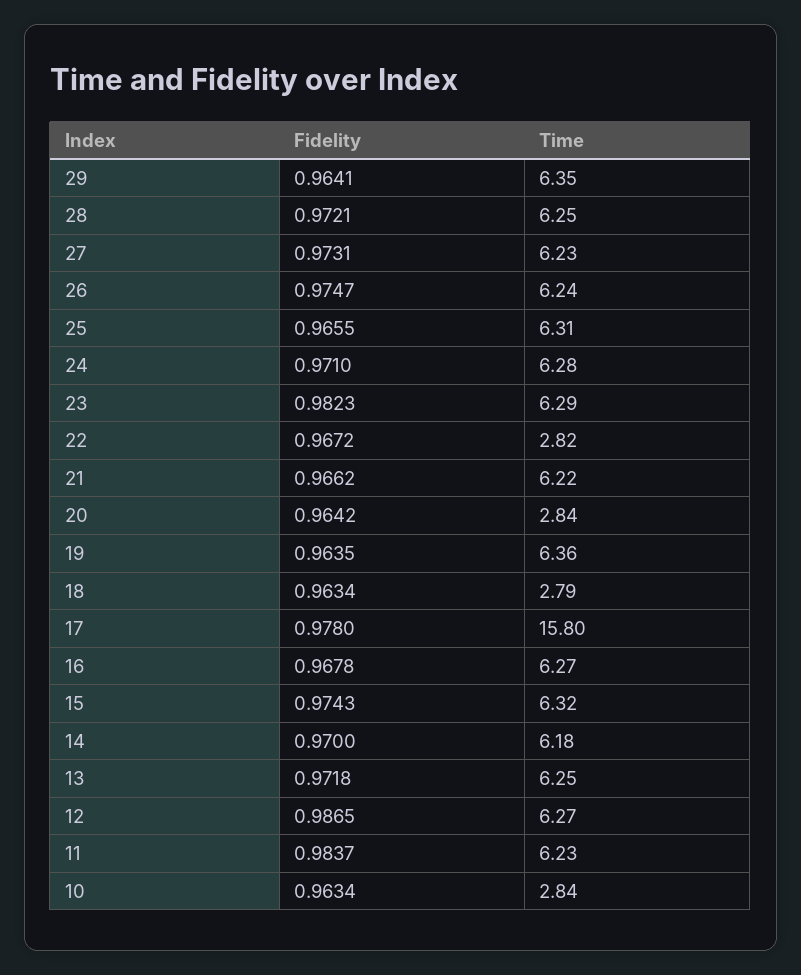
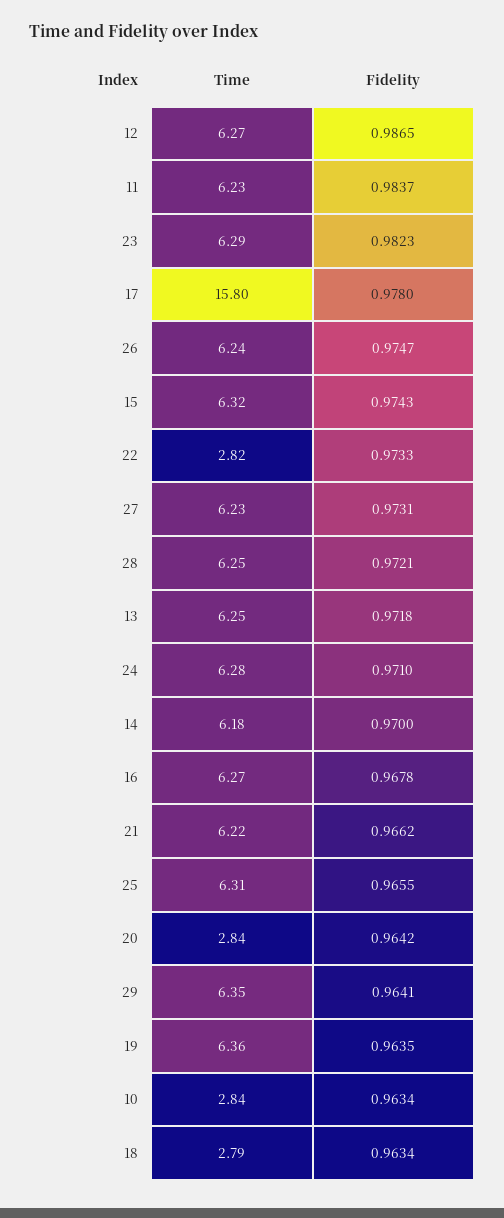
Fidelity, 22: 0.9672 -> 0.9733

